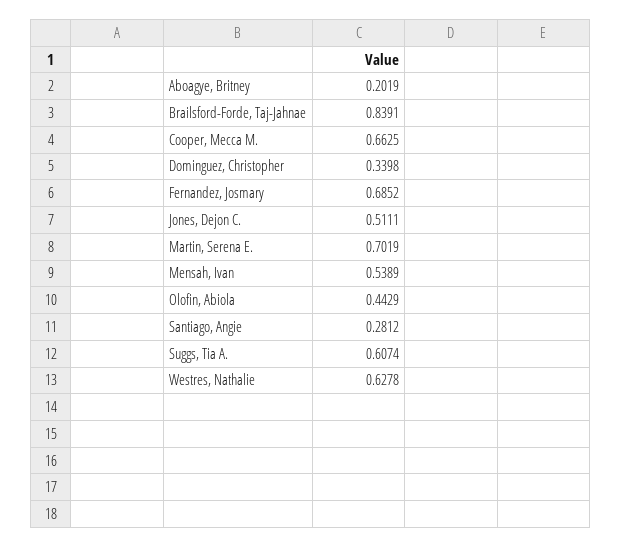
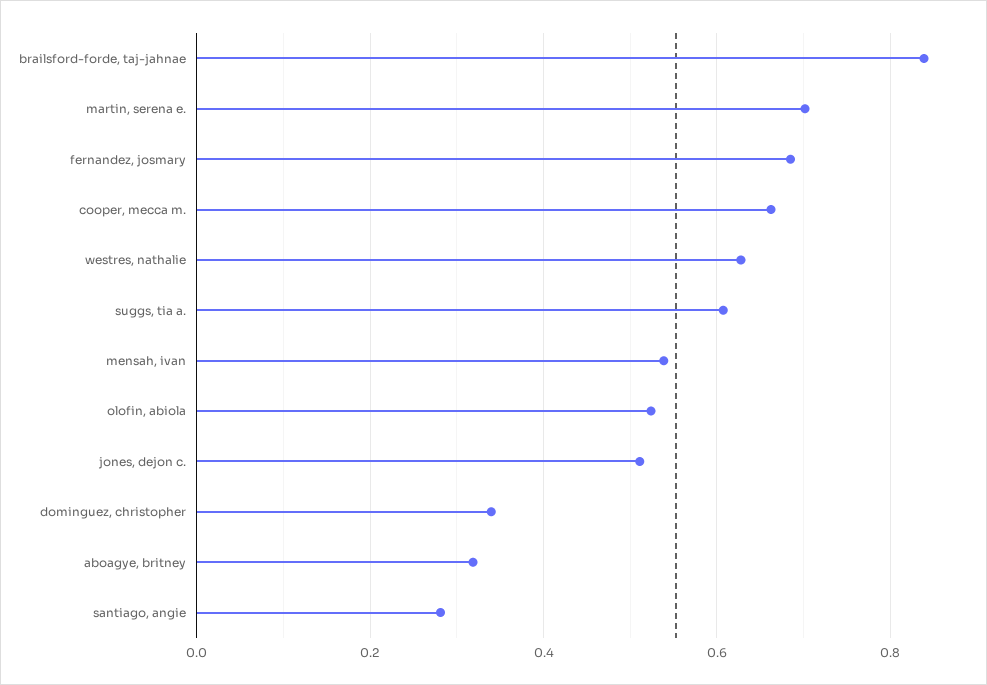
Aboagye, Britney: 0.2019 -> 0.32
Olofin, Abiola: 0.4429 -> 0.52

